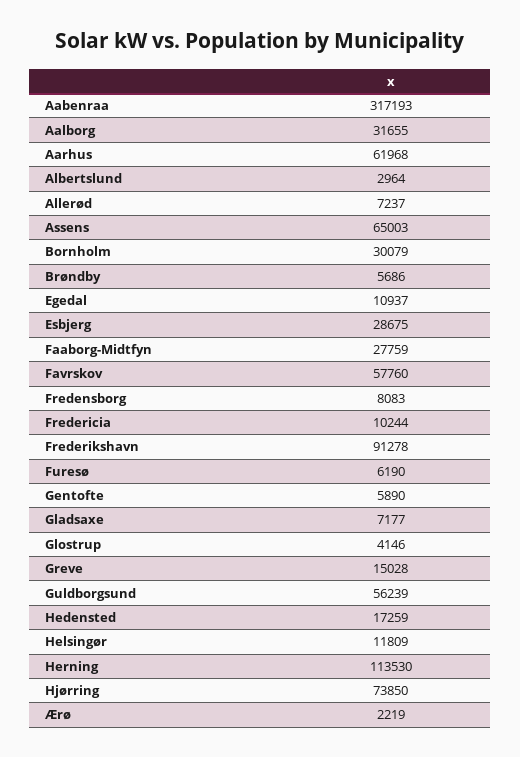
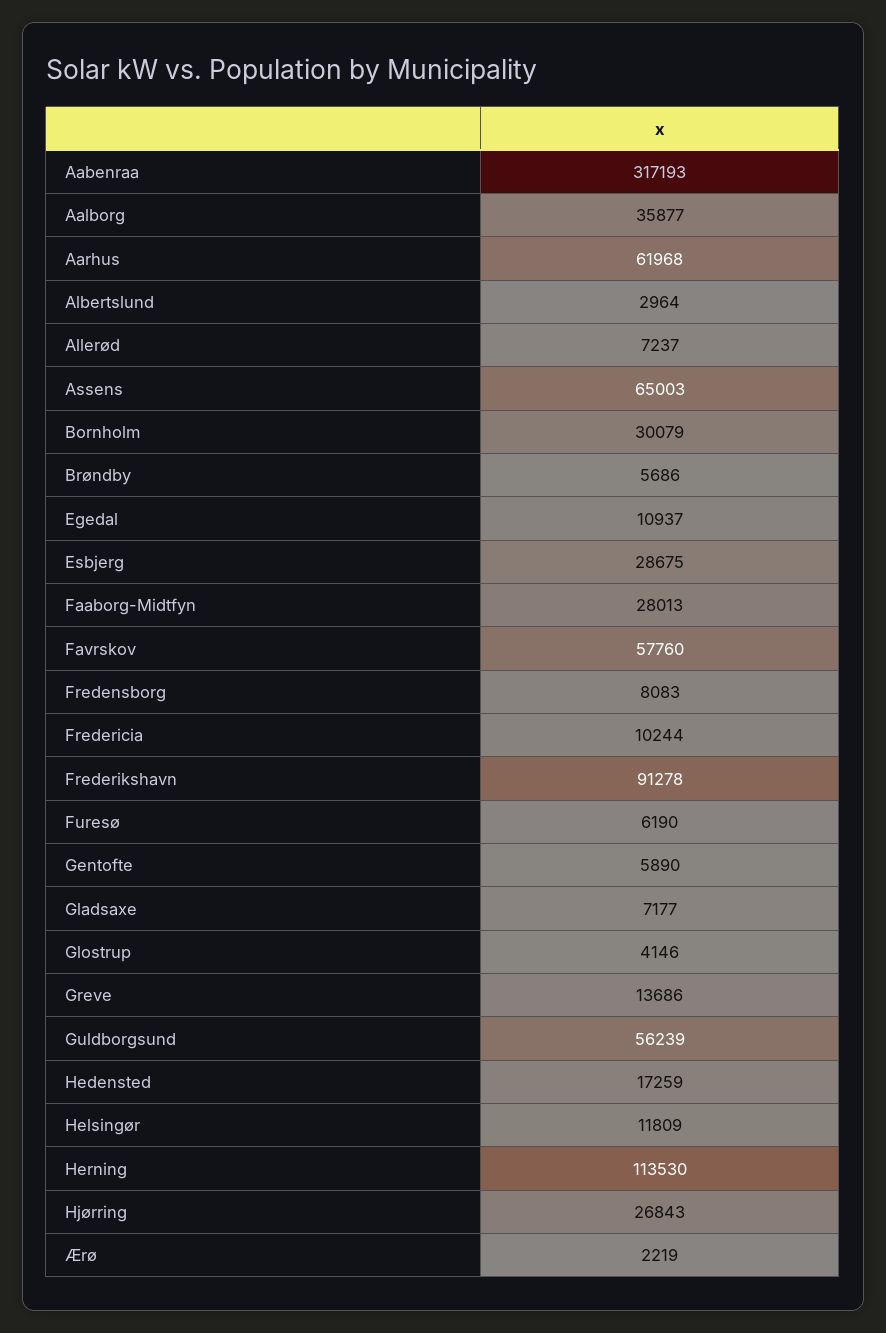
Aalborg: 31655 -> 35877
Faaborg-Midtfyn: 27759 -> 28013
Greve: 15028 -> 13686
Hjørring: 73850 -> 26843

